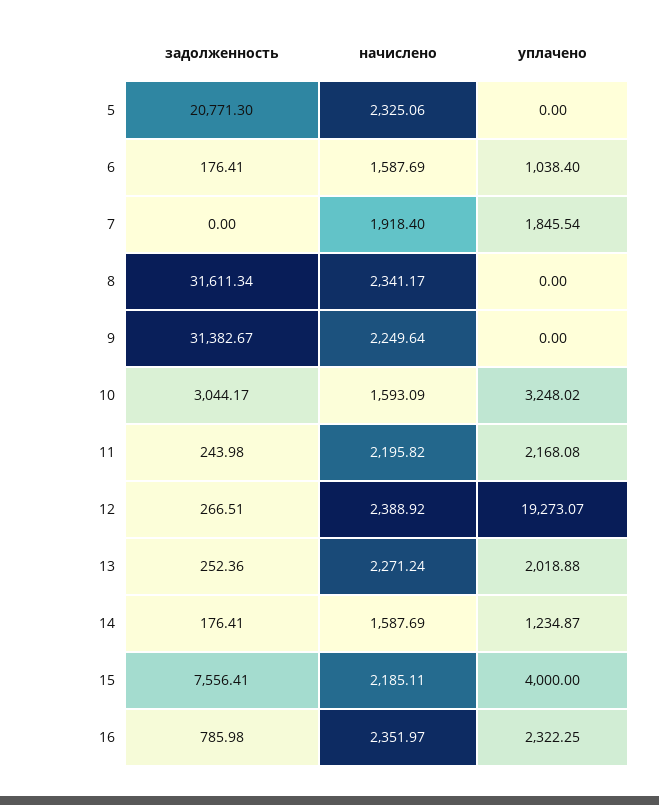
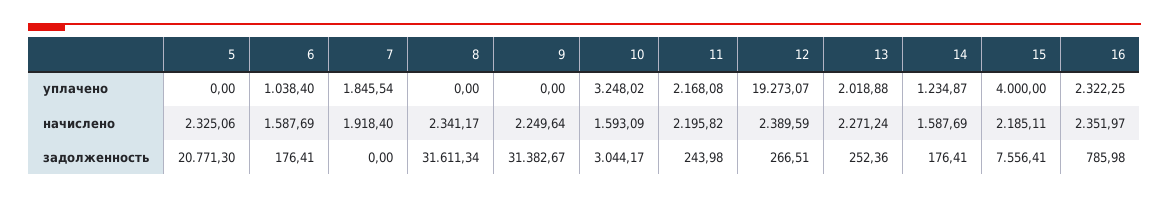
начислено, 12: 2388.92 -> 2389.59

